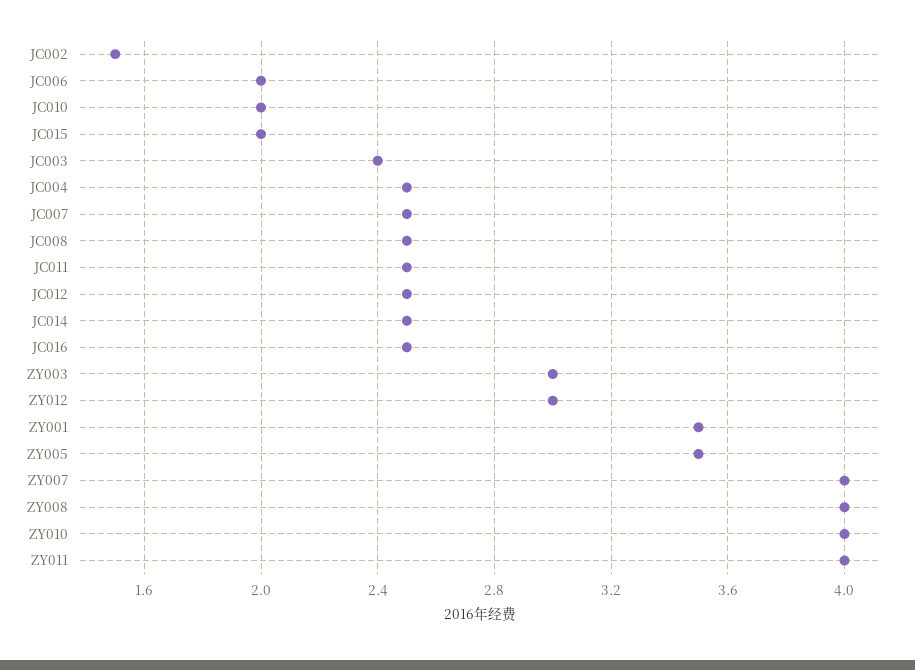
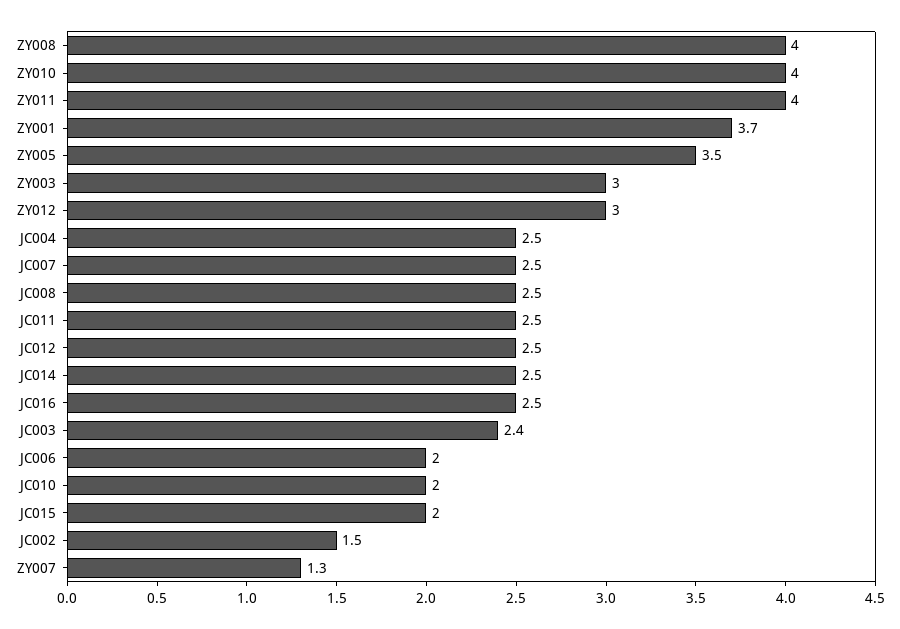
ZY001: 3.5 -> 3.7
ZY007: 4 -> 1.3

